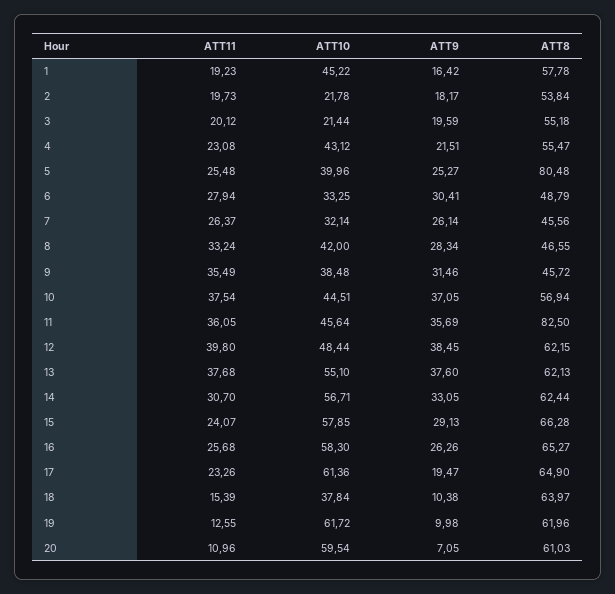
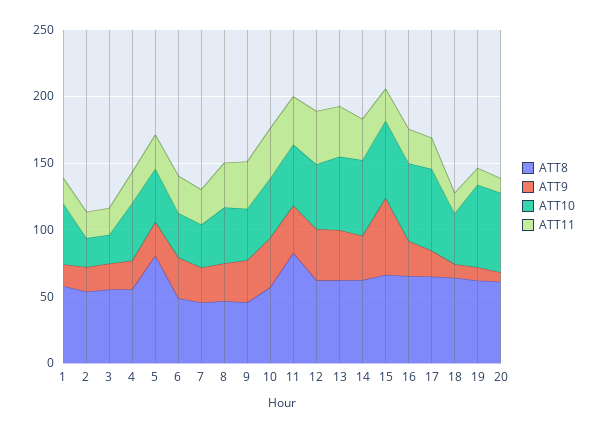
ATT9, 15: 29.13 -> 60

